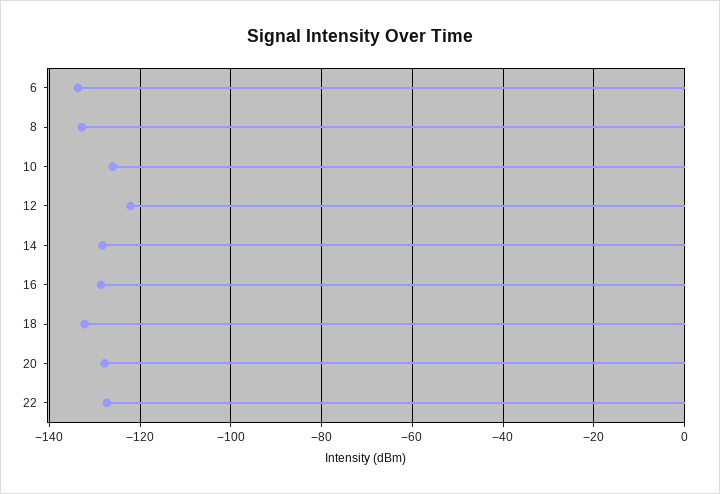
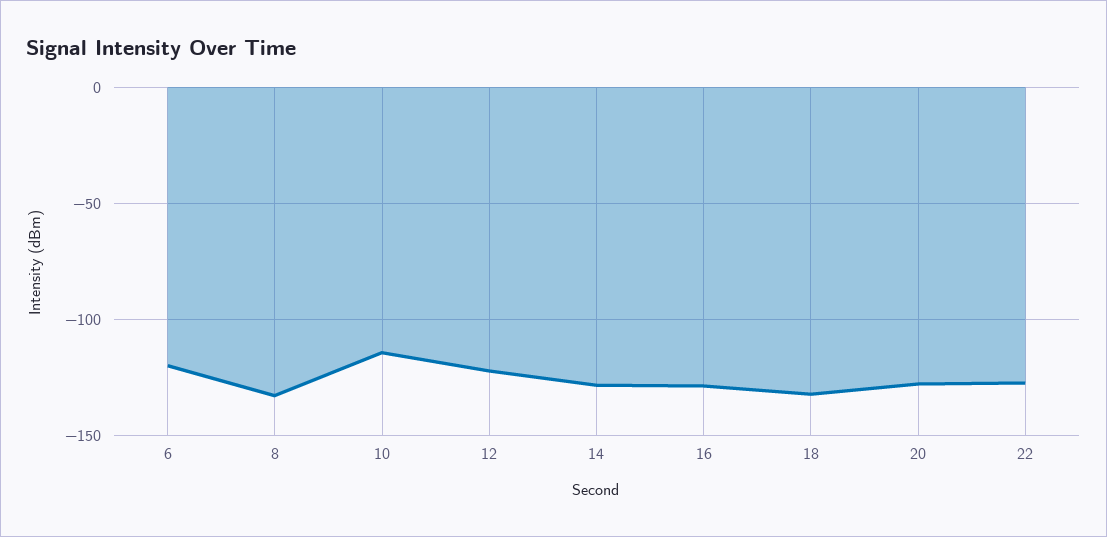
6: -134 -> -120
10: -126 -> -115

